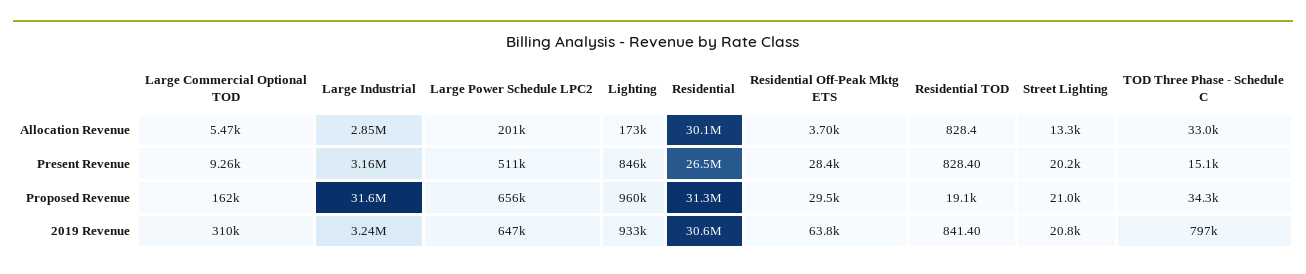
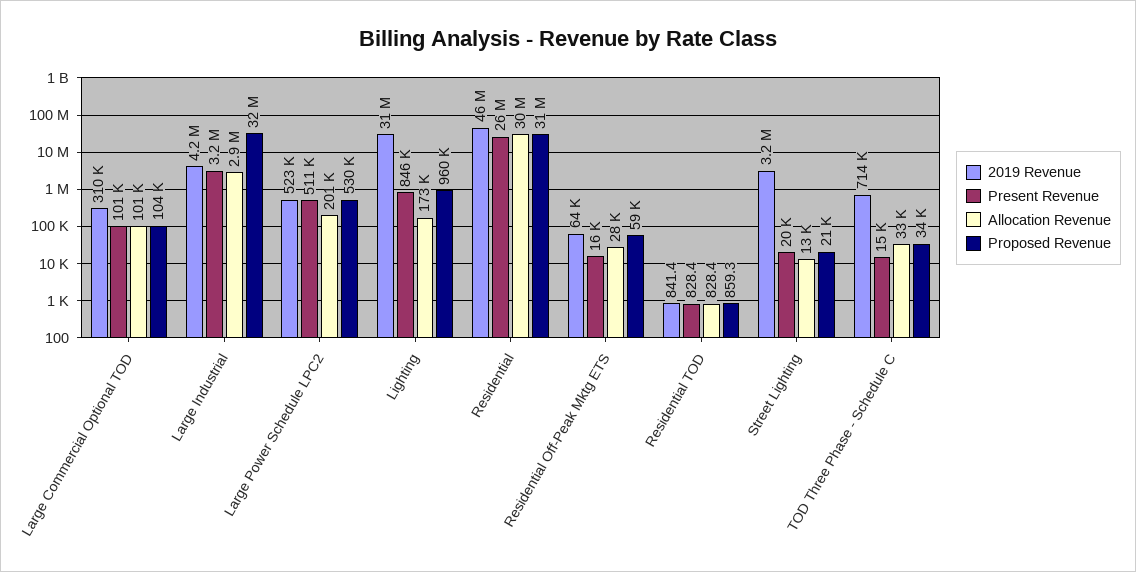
Allocation Revenue, Large Commercial Optional TOD: 5470 -> 101000
Allocation Revenue, Residential Off-Peak Mktg ETS: 3700 -> 28000
Present Revenue, Large Commercial Optional TOD: 9260 -> 101000
Present Revenue, Residential Off-Peak Mktg ETS: 28400 -> 16000
Proposed Revenue, Large Commercial Optional TOD: 162000 -> 104000
Proposed Revenue, Large Power Schedule LPC2: 656000 -> 530000
Proposed Revenue, Residential Off-Peak Mktg ETS: 29500 -> 59000
Proposed Revenue, Residential TOD: 19100 -> 859.3
2019 Revenue, Large Industrial: 3240000 -> 4200000
2019 Revenue, Large Power Schedule LPC2: 647000 -> 523000
2019 Revenue, Lighting: 933000 -> 31000000
2019 Revenue, Residential: 30600000 -> 46000000
2019 Revenue, Street Lighting: 20800 -> 3200000
2019 Revenue, TOD Three Phase - Schedule C: 797000 -> 714000

